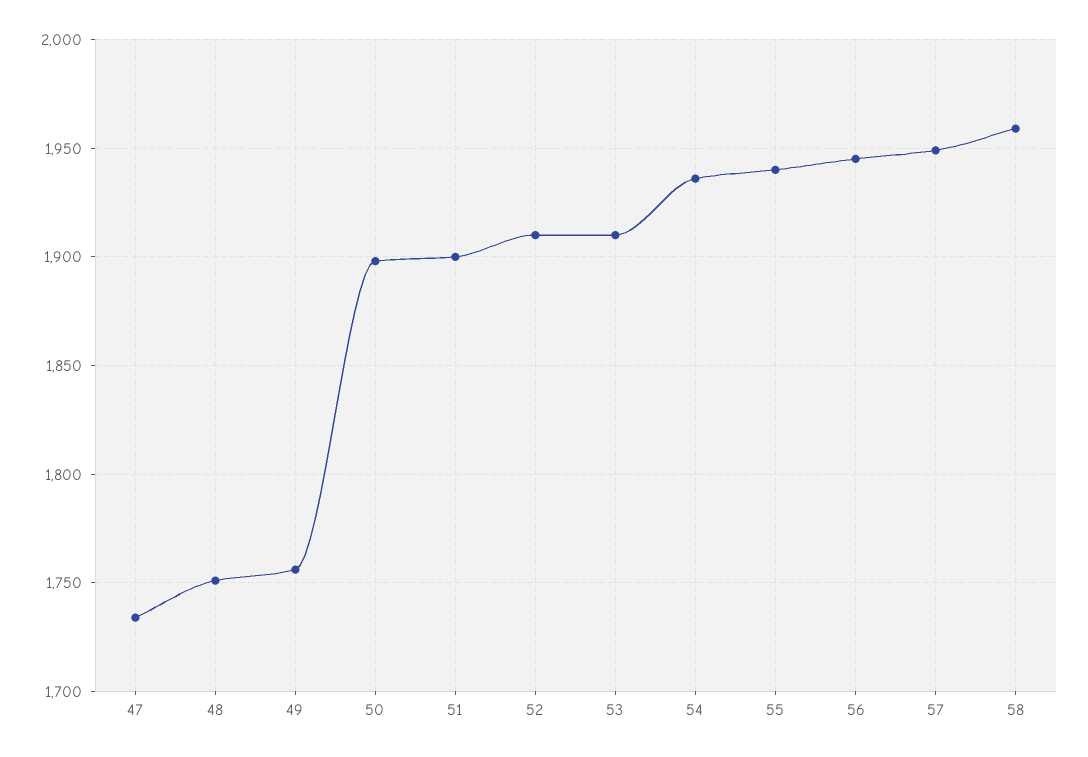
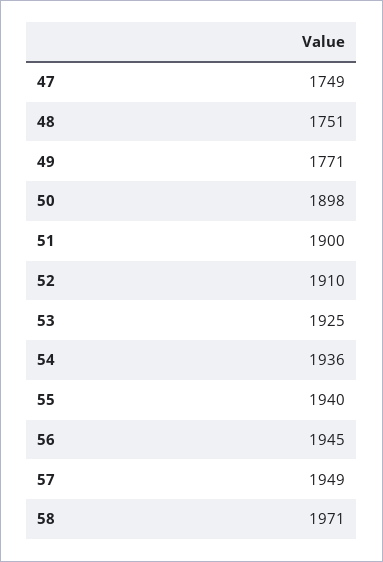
47: 1735 -> 1749
49: 1755 -> 1771
53: 1910 -> 1925
58: 1960 -> 1971

